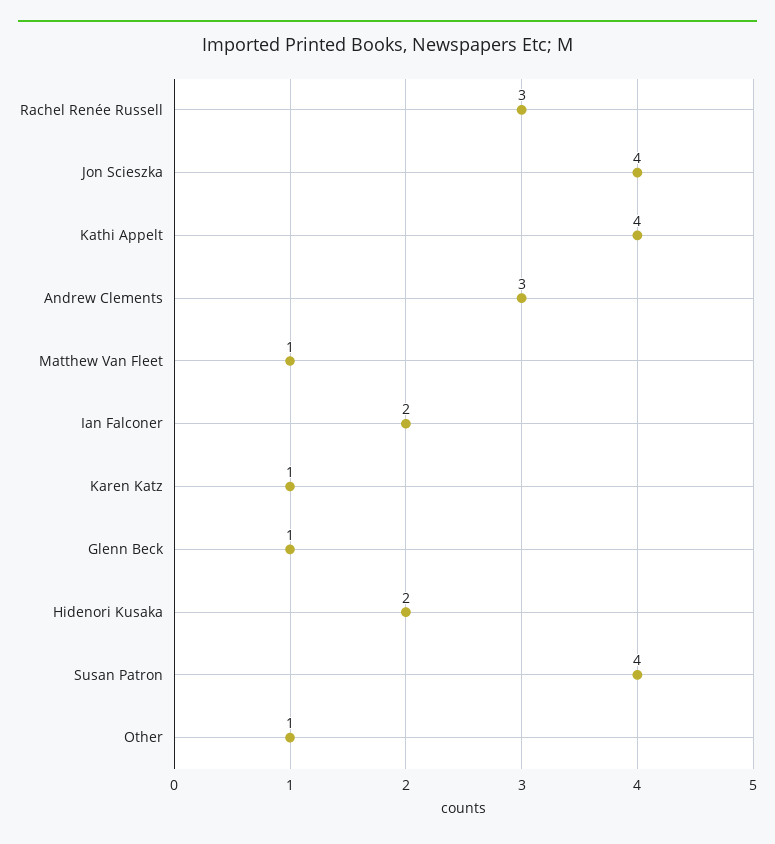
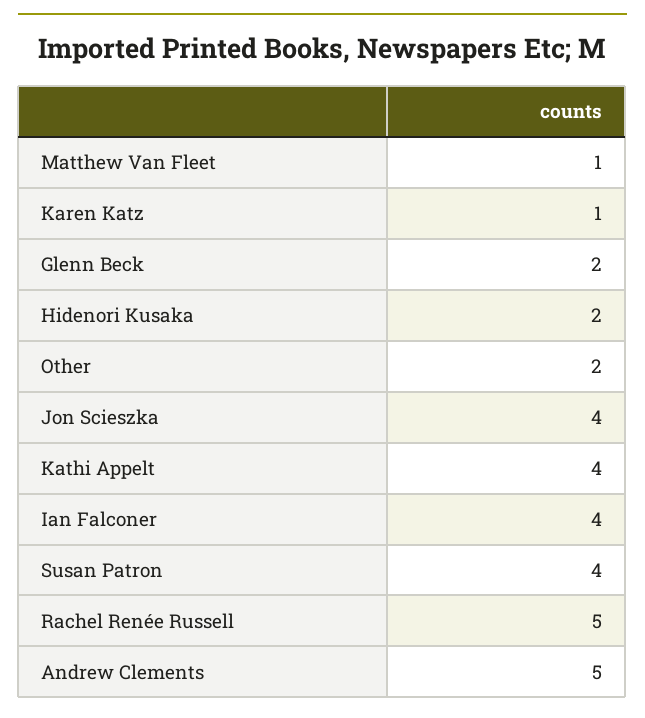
Rachel Renée Russell: 3 -> 5
Andrew Clements: 3 -> 5
Ian Falconer: 2 -> 4
Glenn Beck: 1 -> 2
Other: 1 -> 2

